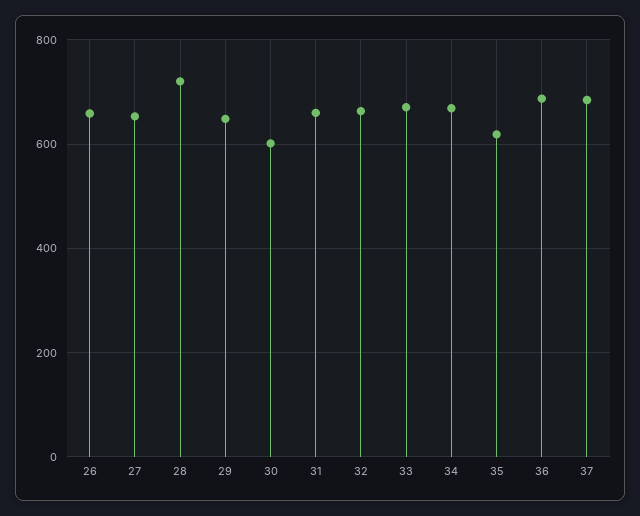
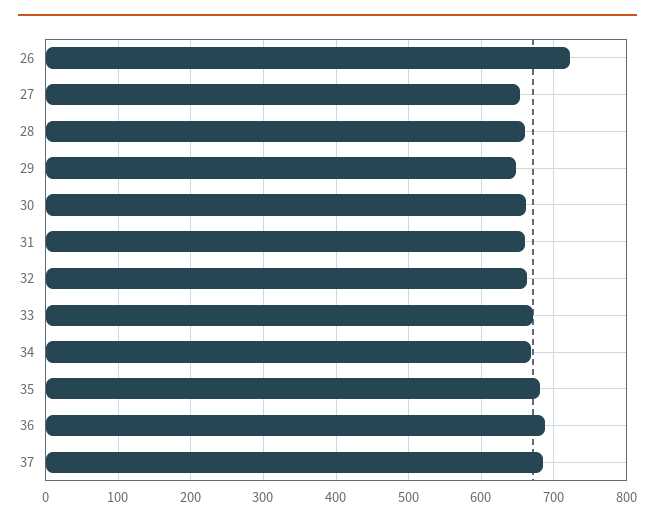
26: 660 -> 720
28: 720 -> 660
30: 600 -> 660
35: 620 -> 680

